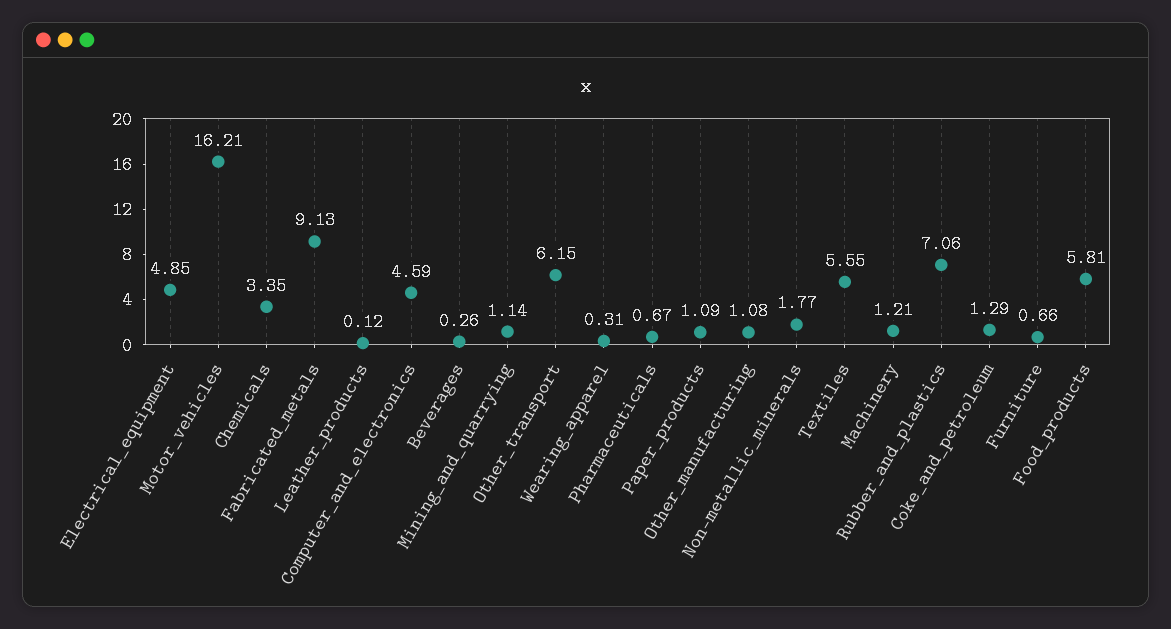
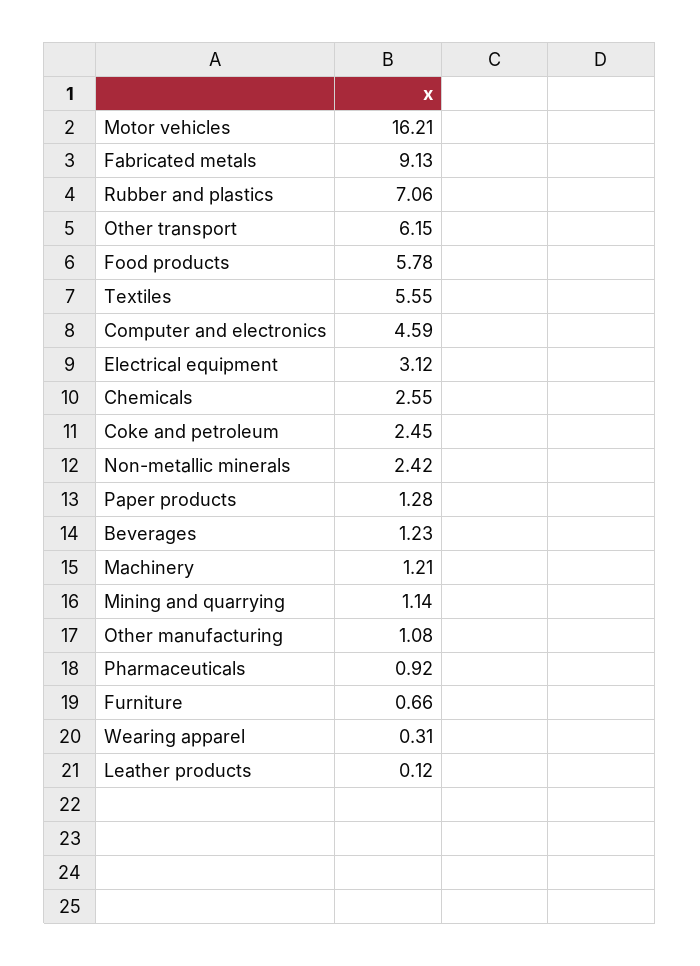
Electrical_equipment: 4.85 -> 3.12
Chemicals: 3.35 -> 2.55
Beverages: 0.26 -> 1.23
Pharmaceuticals: 0.67 -> 0.92
Paper_products: 1.09 -> 1.28
Non-metallic_minerals: 1.77 -> 2.42
Coke_and_petroleum: 1.29 -> 2.45
Food_products: 5.81 -> 5.78

